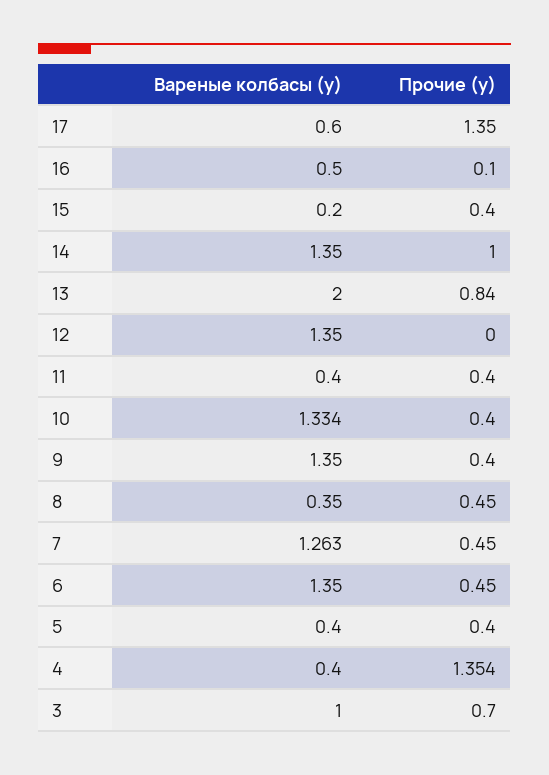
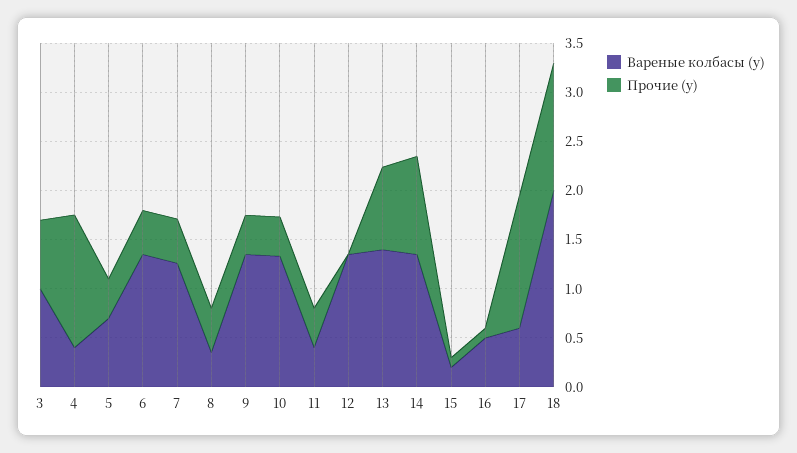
Прочие (y), 15: 0.4 -> 0.1
Вареные колбасы (y), 13: 2 -> 1.4
Вареные колбасы (y), 5: 0.4 -> 0.7
Вареные колбасы (y), 18: none -> 2
Прочие (y), 18: none -> 1.3

